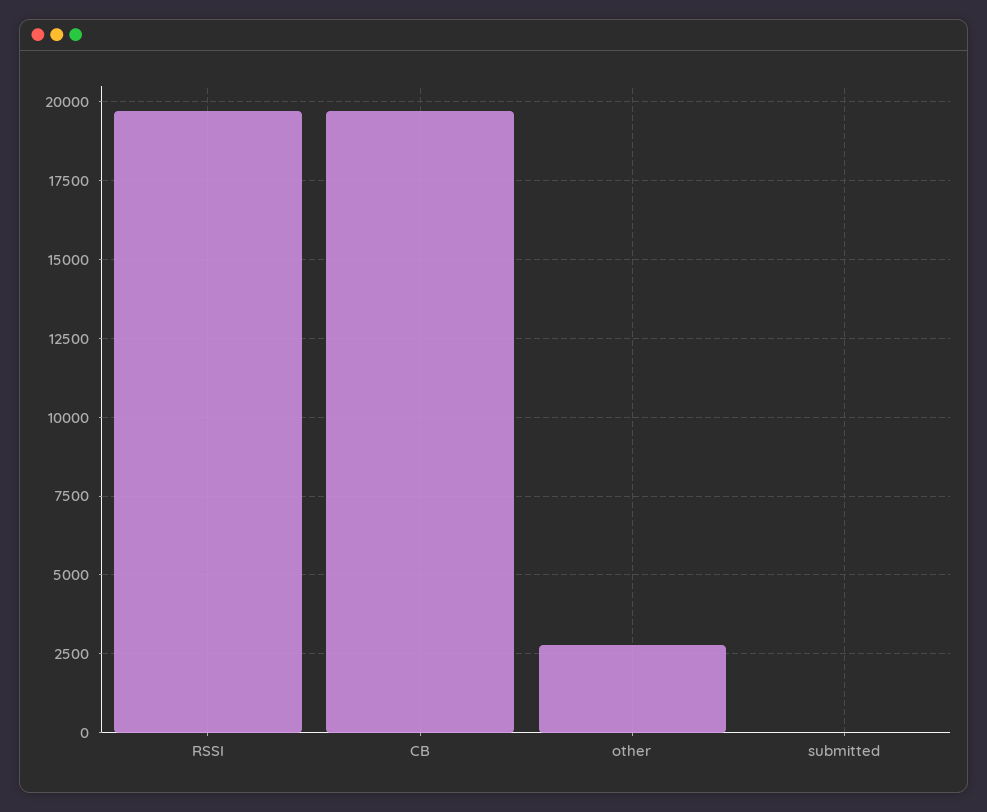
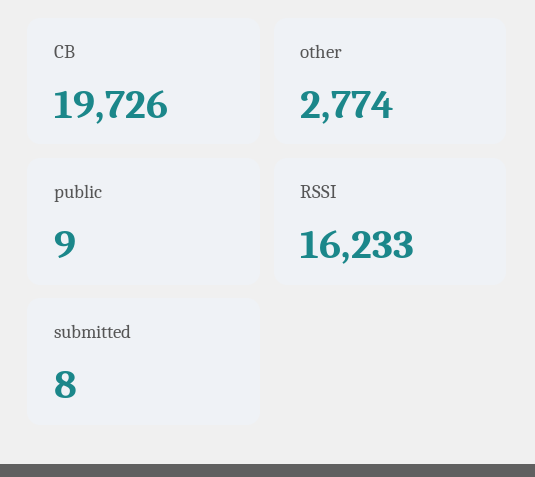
RSSI: 19750 -> 16233
public: none -> 9

